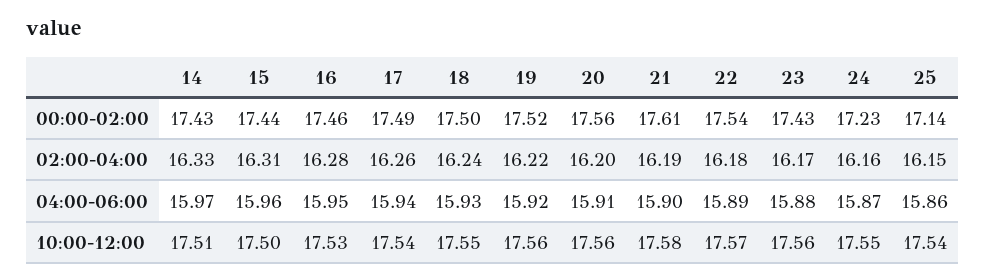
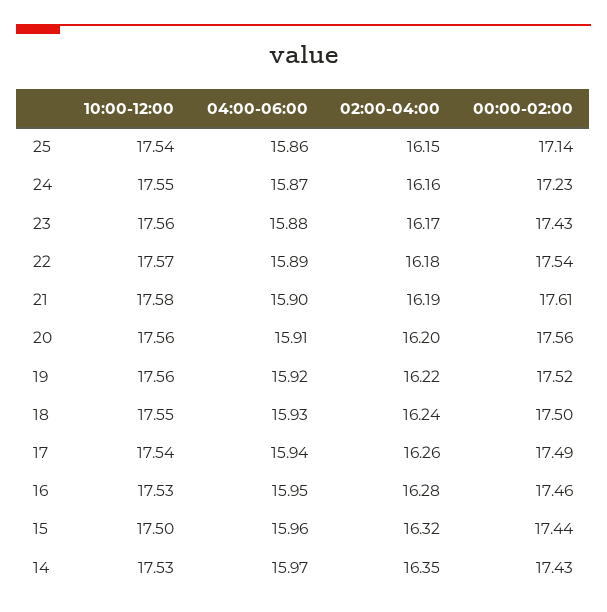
14, 02:00-04:00: 16.33 -> 16.35
15, 02:00-04:00: 16.31 -> 16.32
14, 10:00-12:00: 17.51 -> 17.53

